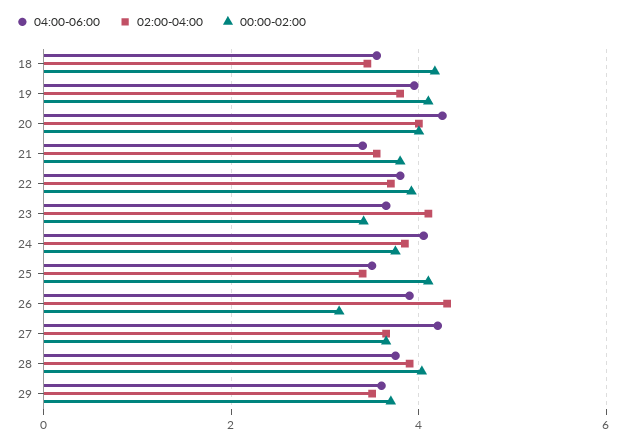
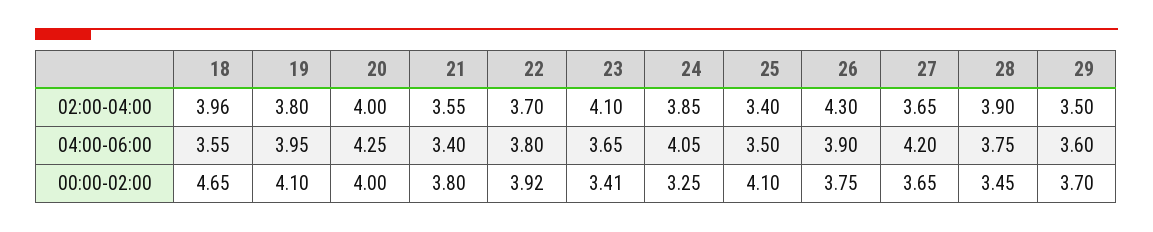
02:00-04:00, 18: 3.4 -> 3.96
00:00-02:00, 18: 4.2 -> 4.65
00:00-02:00, 24: 3.8 -> 3.25
00:00-02:00, 26: 3.2 -> 3.75
00:00-02:00, 28: 4 -> 3.45

